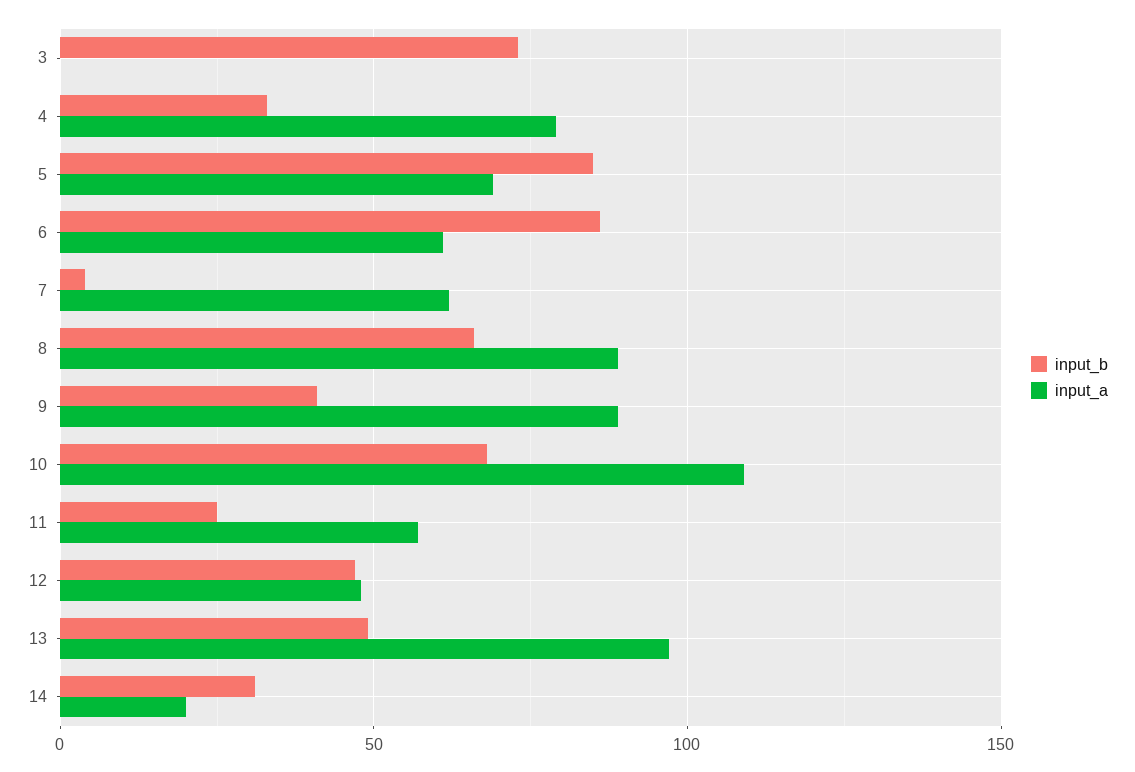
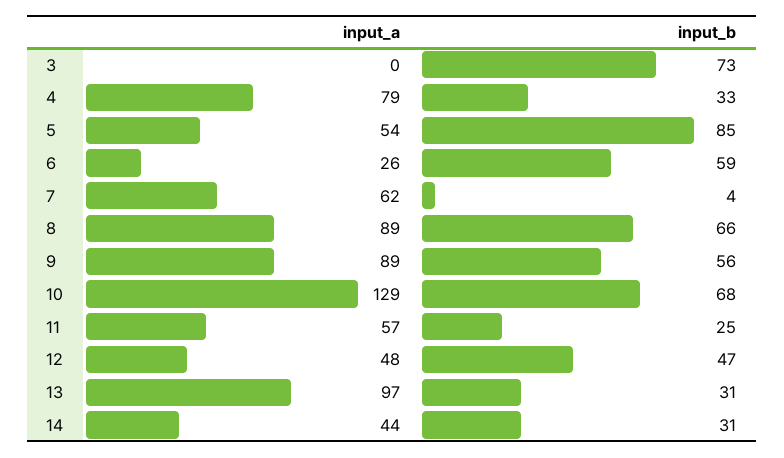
input_a, 5: 70 -> 54
input_b, 6: 85 -> 59
input_a, 6: 60 -> 26
input_b, 9: 40 -> 56
input_a, 10: 110 -> 129
input_b, 13: 50 -> 31
input_a, 14: 20 -> 44

